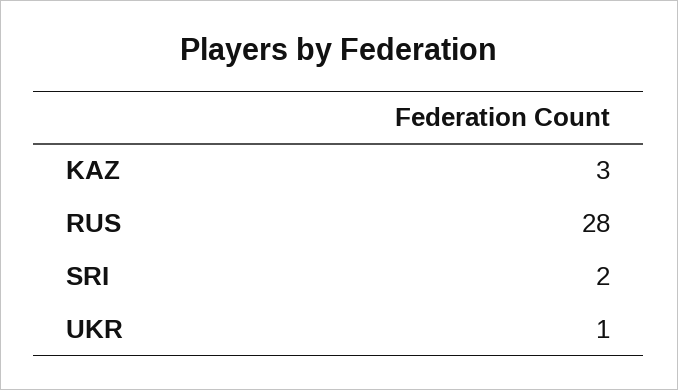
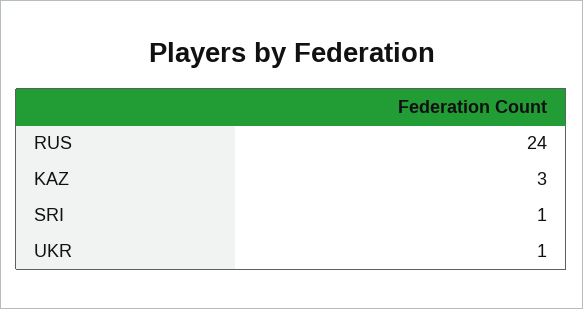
RUS: 28 -> 24
SRI: 2 -> 1

